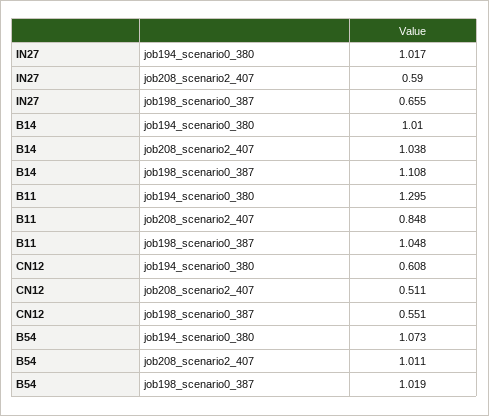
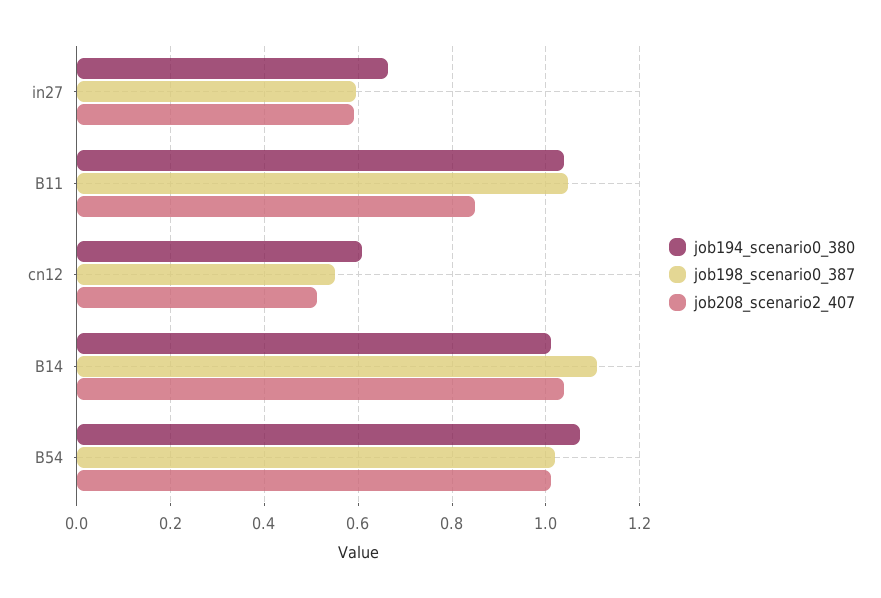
job194_scenario0_380, IN27: 1.017 -> 0.66
job198_scenario0_387, IN27: 0.655 -> 0.6
job194_scenario0_380, B11: 1.295 -> 1.04

